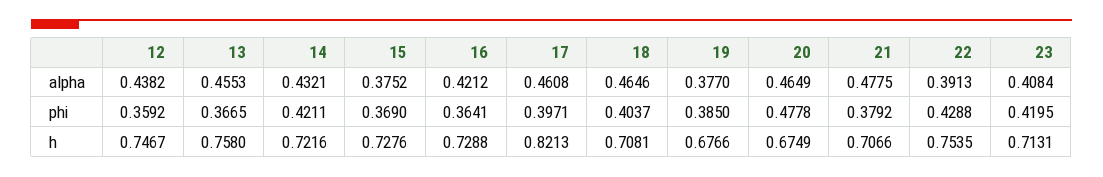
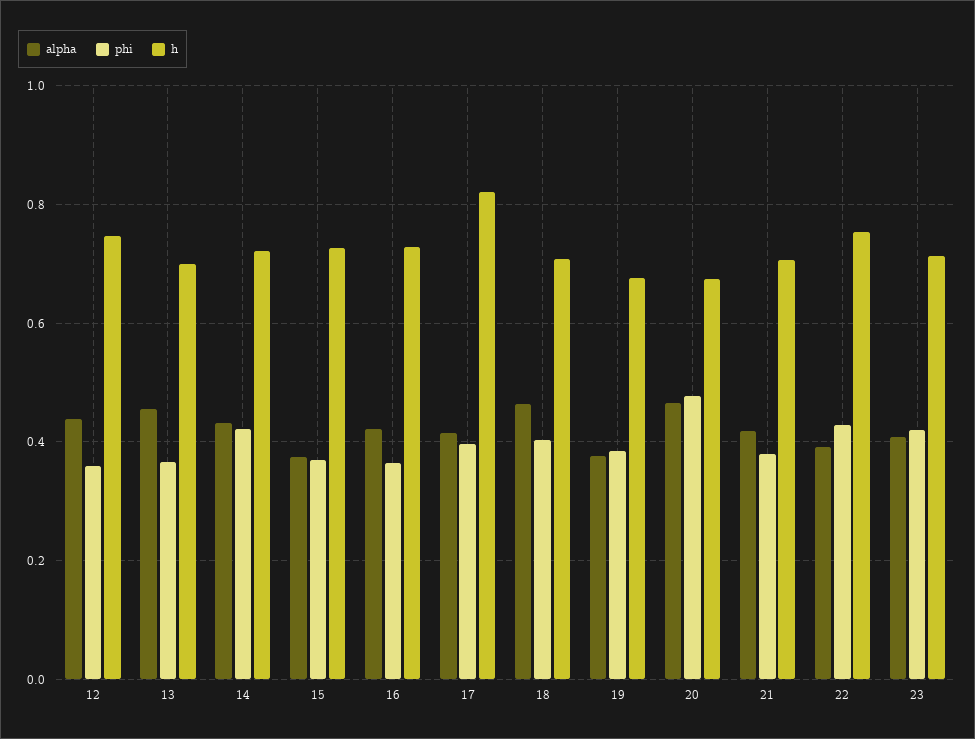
alpha, 17: 0.4608 -> 0.42
alpha, 21: 0.4775 -> 0.42
h, 13: 0.758 -> 0.7

